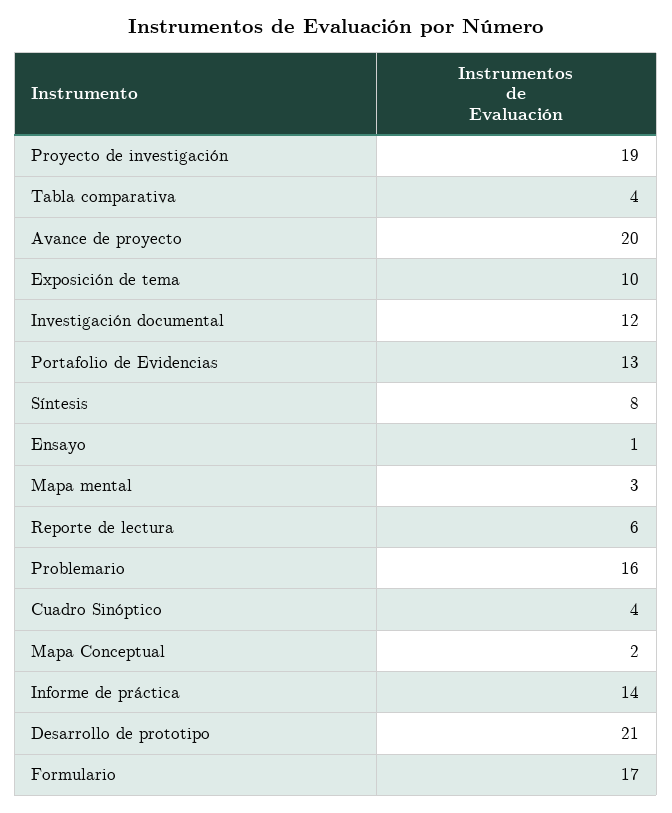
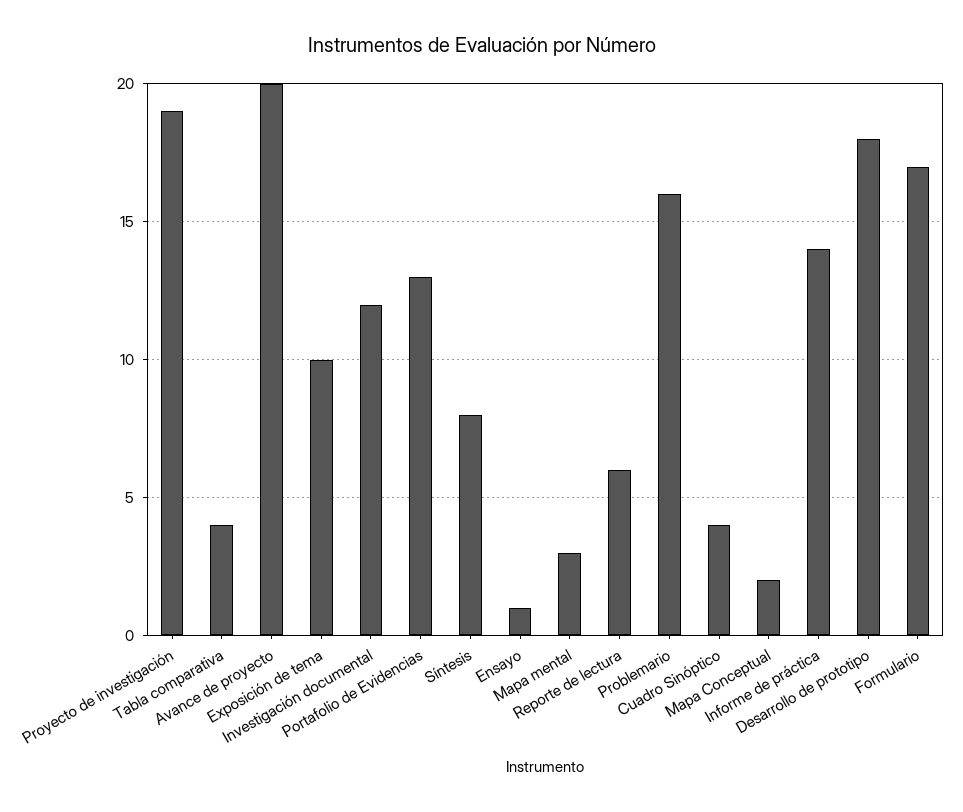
Desarrollo de prototipo: 21 -> 18

